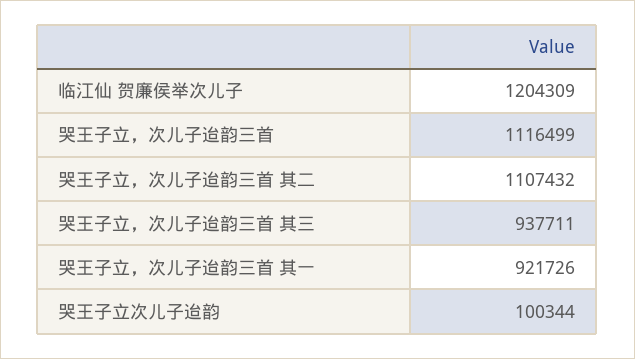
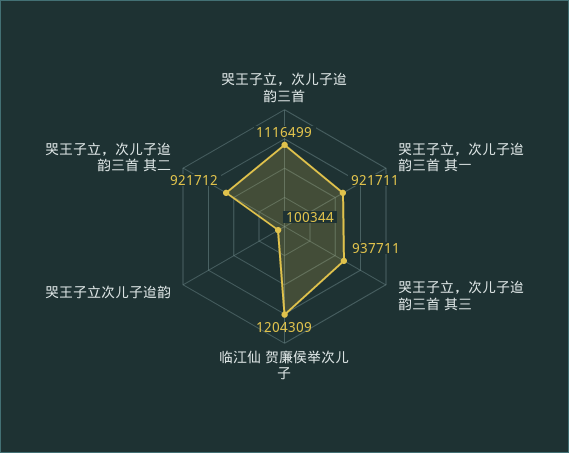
哭王子立，次儿子迨韵三首 其二: 1107432 -> 921712
哭王子立，次儿子迨韵三首 其一: 921726 -> 921711

